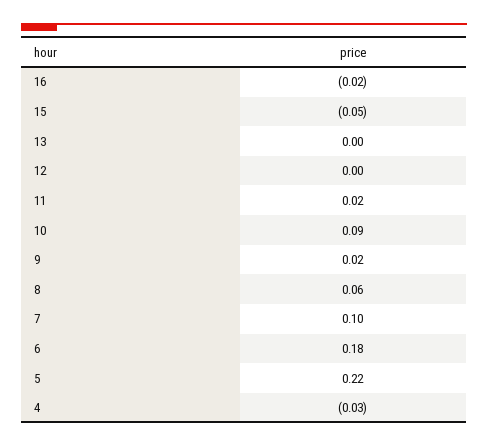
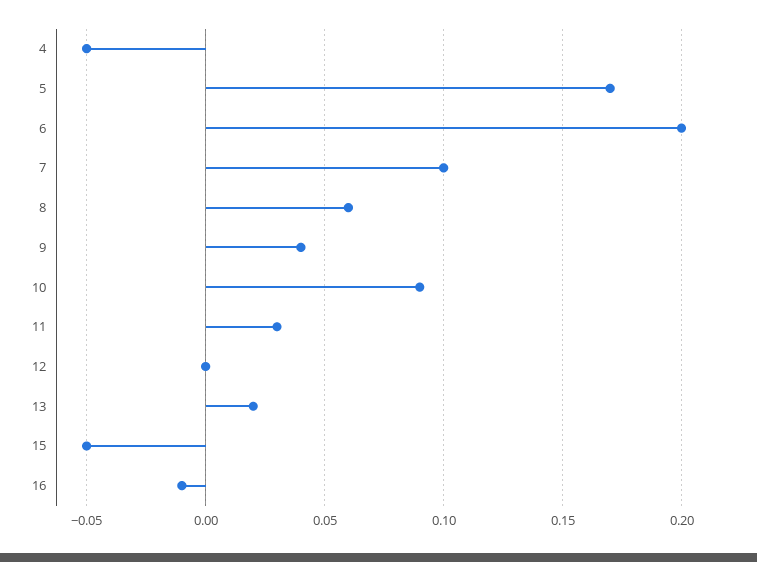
16: -0.02 -> -0.01
13: 0 -> 0.02
11: 0.02 -> 0.03
9: 0.02 -> 0.04
6: 0.18 -> 0.2
5: 0.22 -> 0.17
4: -0.03 -> -0.05

